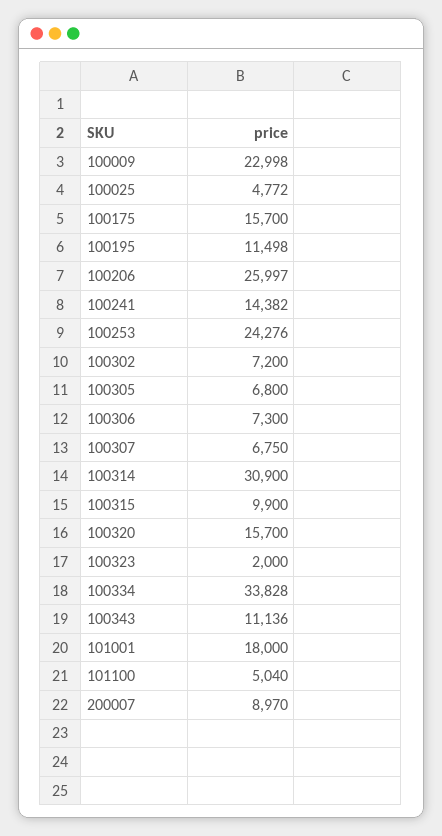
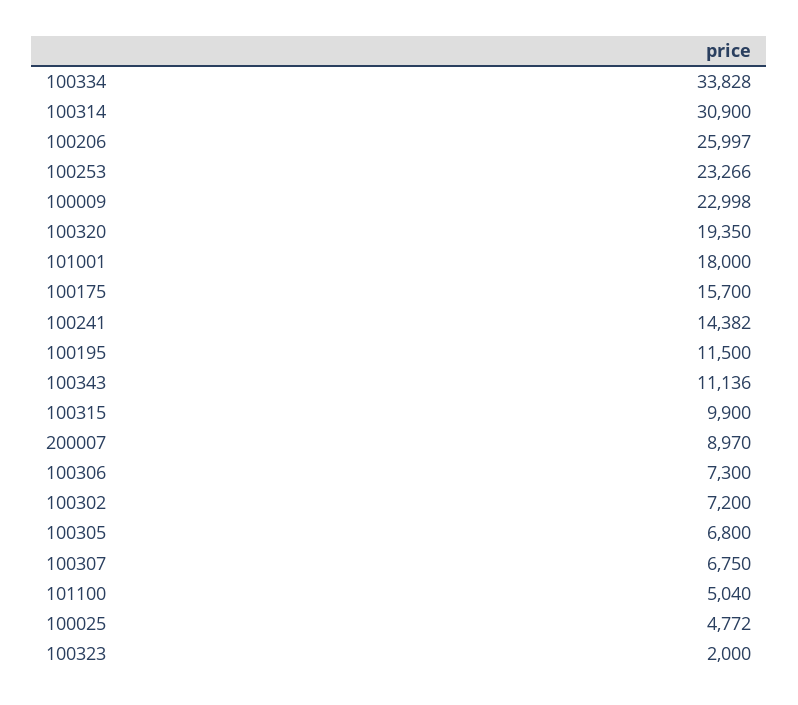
100195: 11498 -> 11500
100253: 24276 -> 23266
100320: 15700 -> 19350

